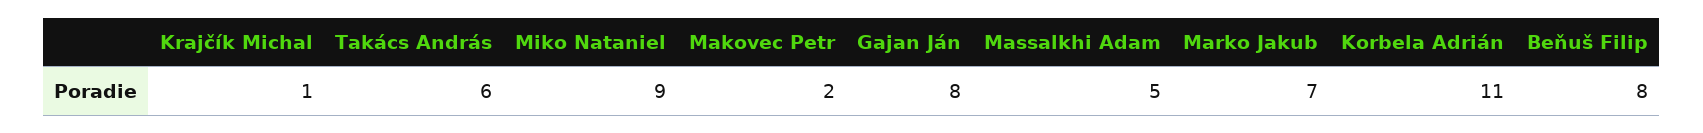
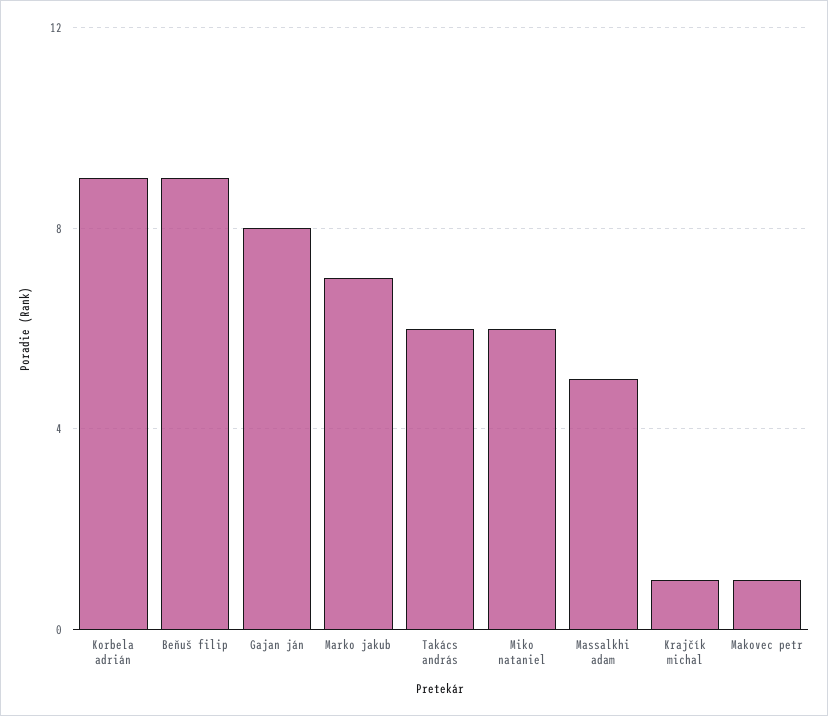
Miko Nataniel: 9 -> 6
Makovec Petr: 2 -> 1
Korbela Adrián: 11 -> 9
Beňuš Filip: 8 -> 9

